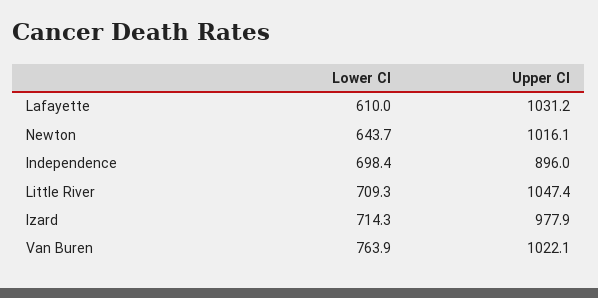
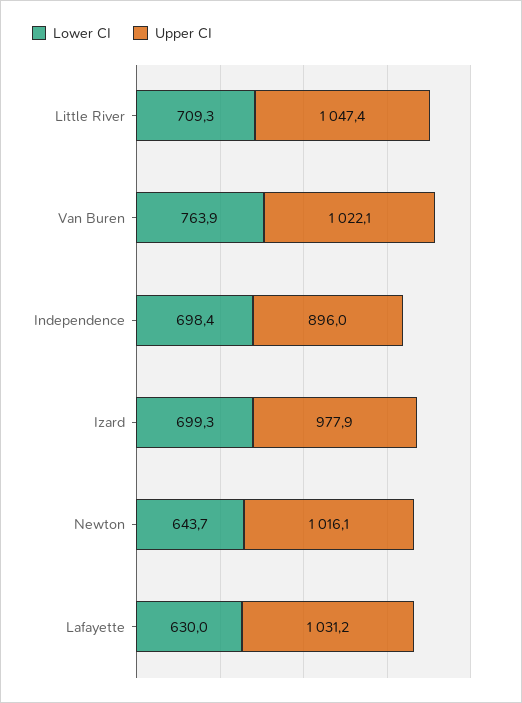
Lower CI, Lafayette: 610 -> 630
Lower CI, Izard: 714.3 -> 699.3

